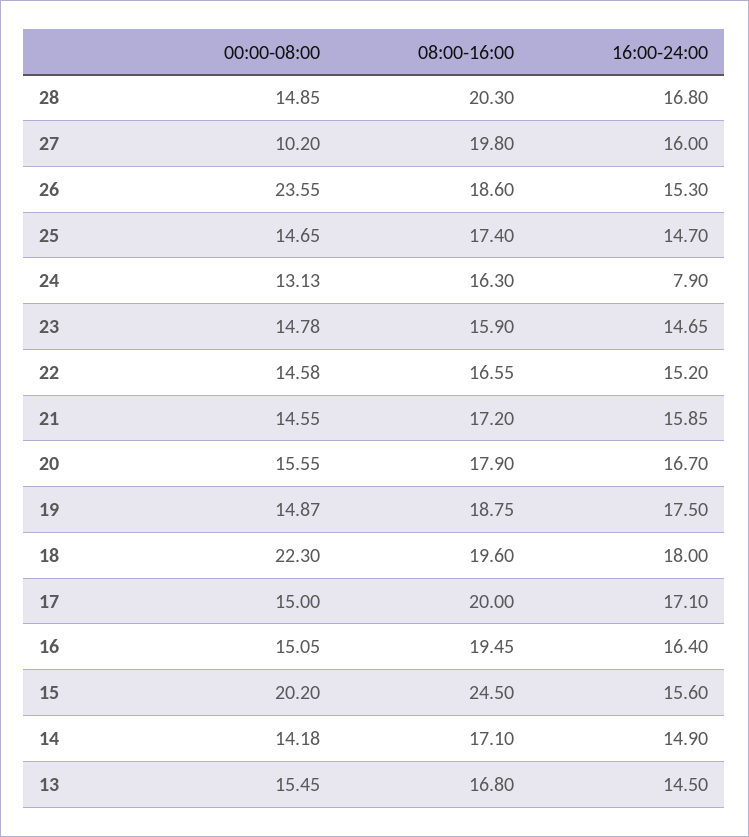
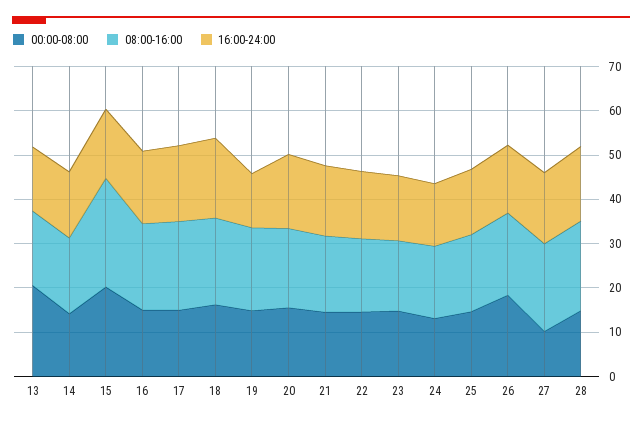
00:00-08:00, 26: 23.55 -> 18
16:00-24:00, 24: 7.9 -> 14
16:00-24:00, 19: 17.5 -> 12
00:00-08:00, 18: 22.3 -> 16
00:00-08:00, 13: 15.45 -> 20

